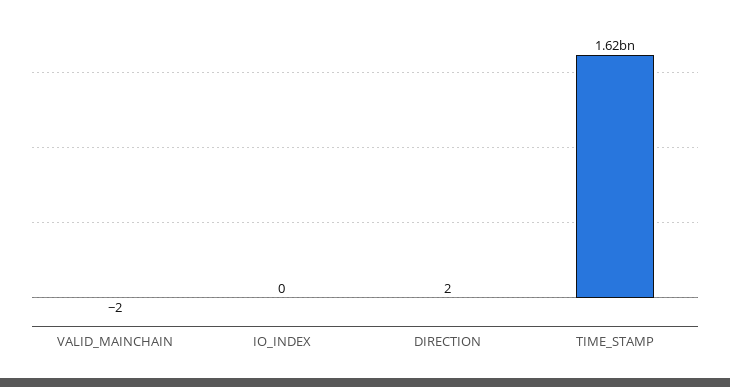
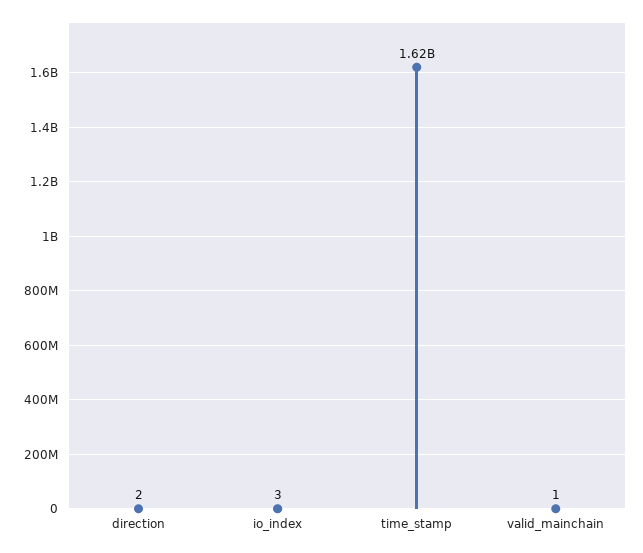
VALID_MAINCHAIN: -2 -> 1
IO_INDEX: 0 -> 3

